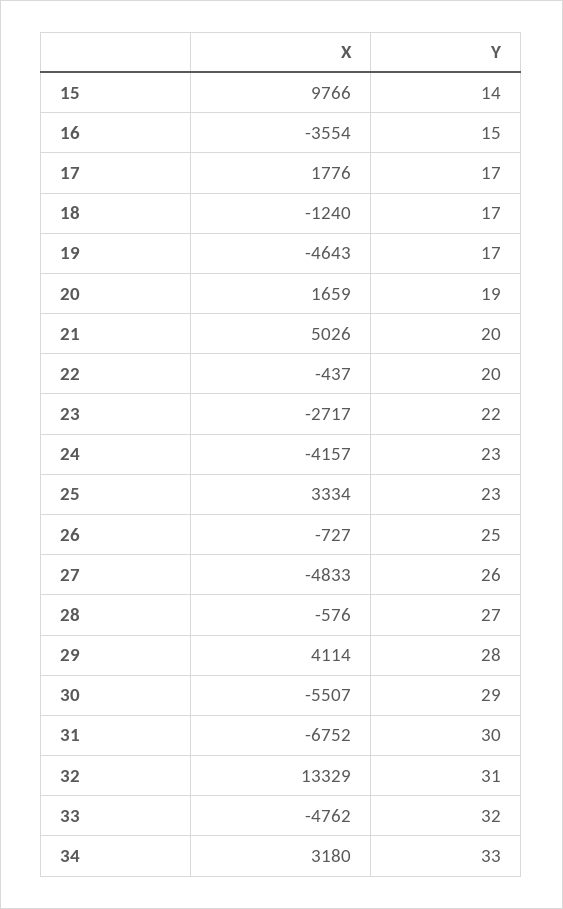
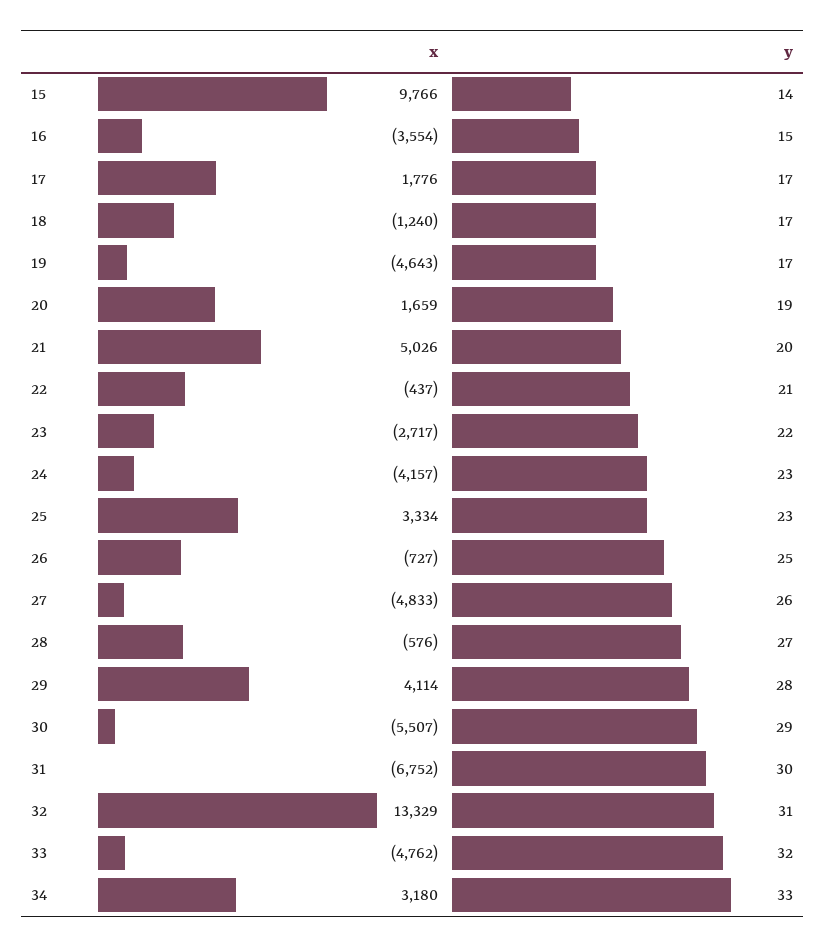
Y, 22: 20 -> 21

